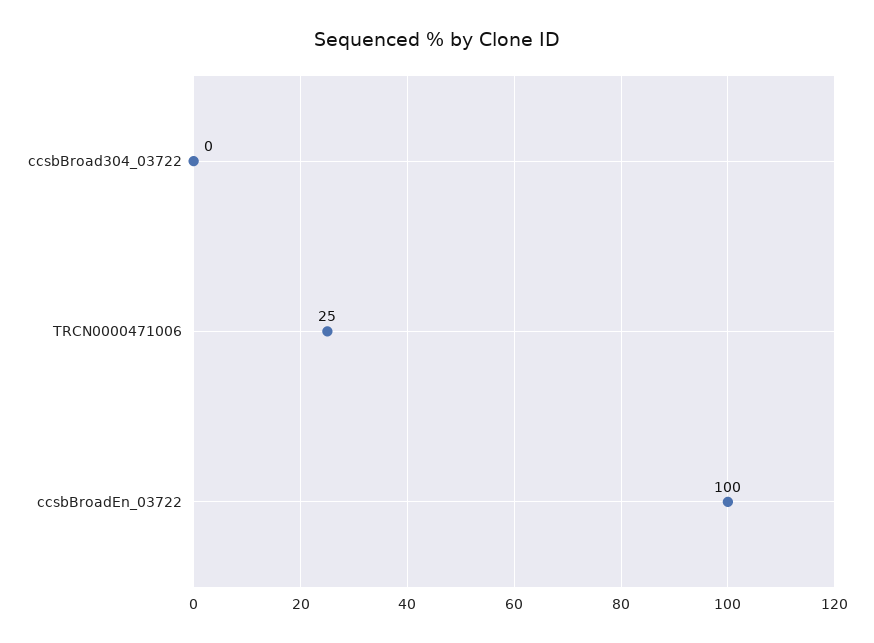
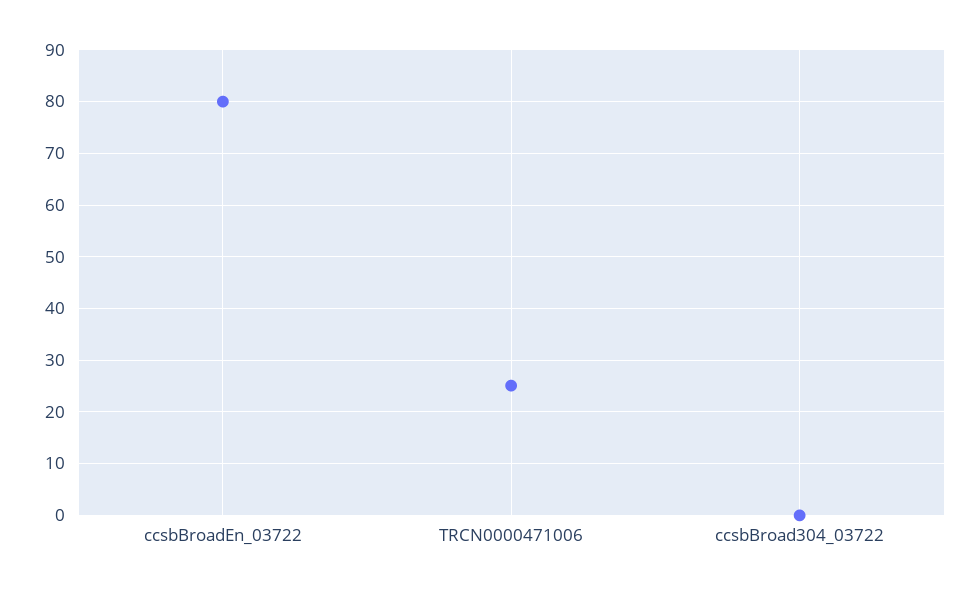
ccsbBroadEn_03722: 100 -> 80

